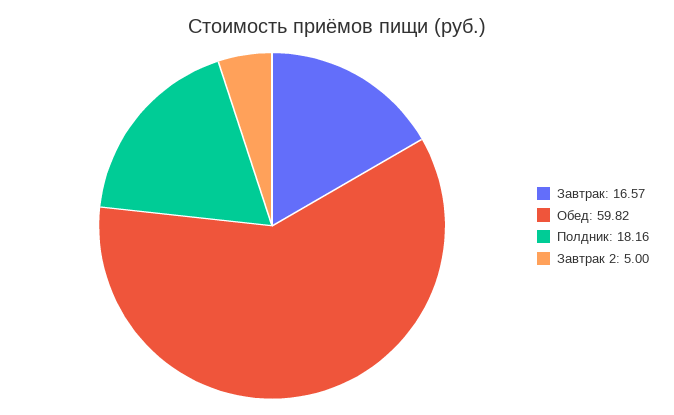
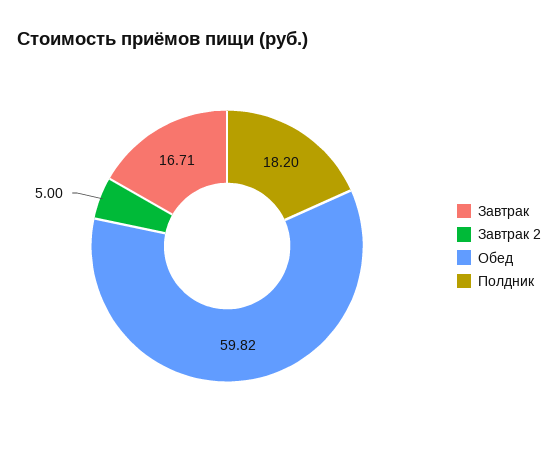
Завтрак: 16.57 -> 16.71
Полдник: 18.16 -> 18.2

